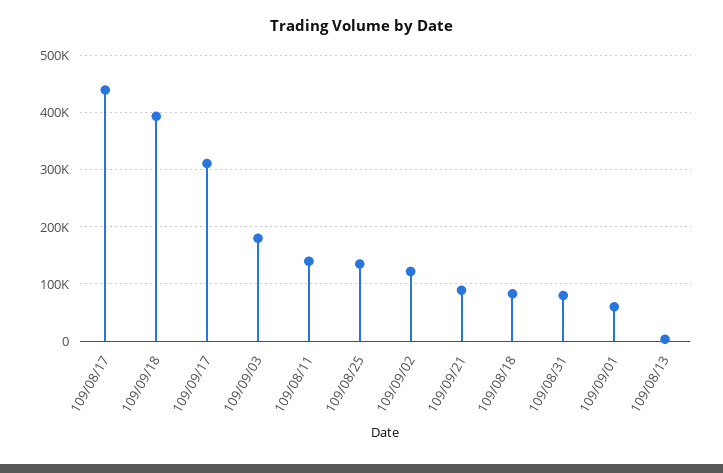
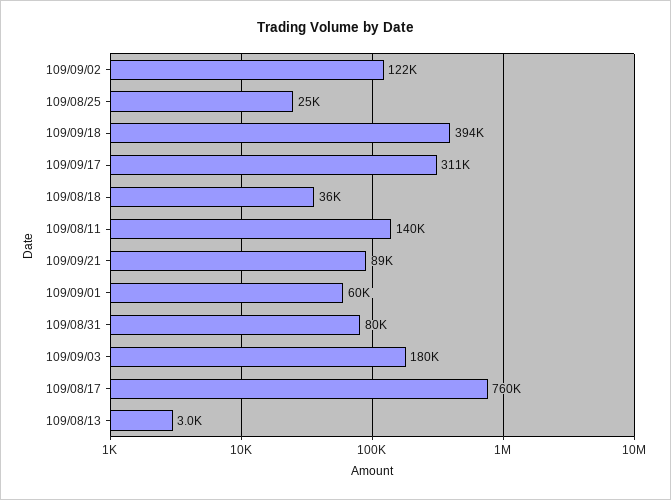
109/08/17: 440000 -> 760000
109/08/25: 140000 -> 25000
109/08/18: 80000 -> 36000

